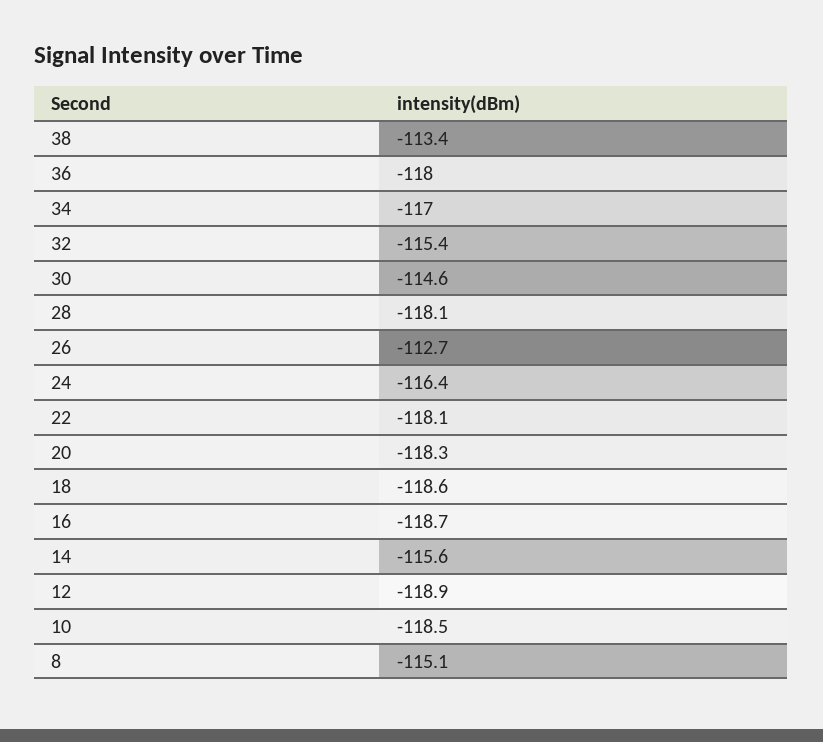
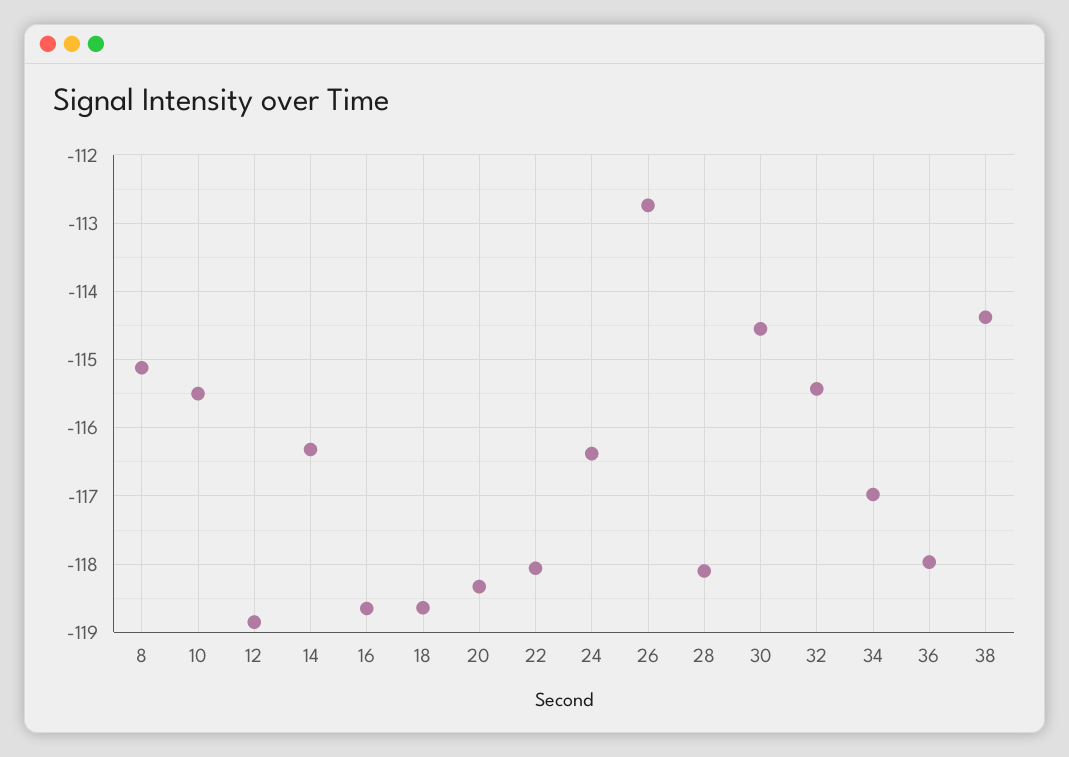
38: -113.4 -> -114.4
14: -115.6 -> -116.3
10: -118.5 -> -115.5

